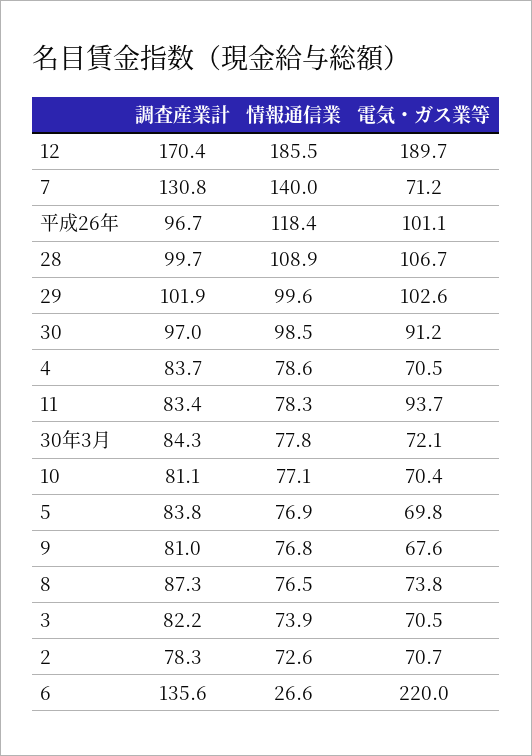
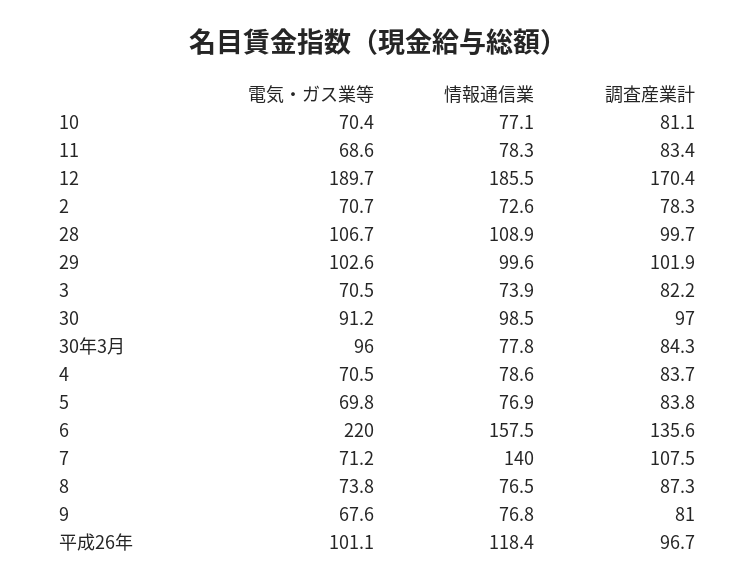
調査産業計, 7: 130.8 -> 107.5
電気・ガス業等, 11: 93.7 -> 68.6
電気・ガス業等, 30年3月: 72.1 -> 96
情報通信業, 6: 26.6 -> 157.5

